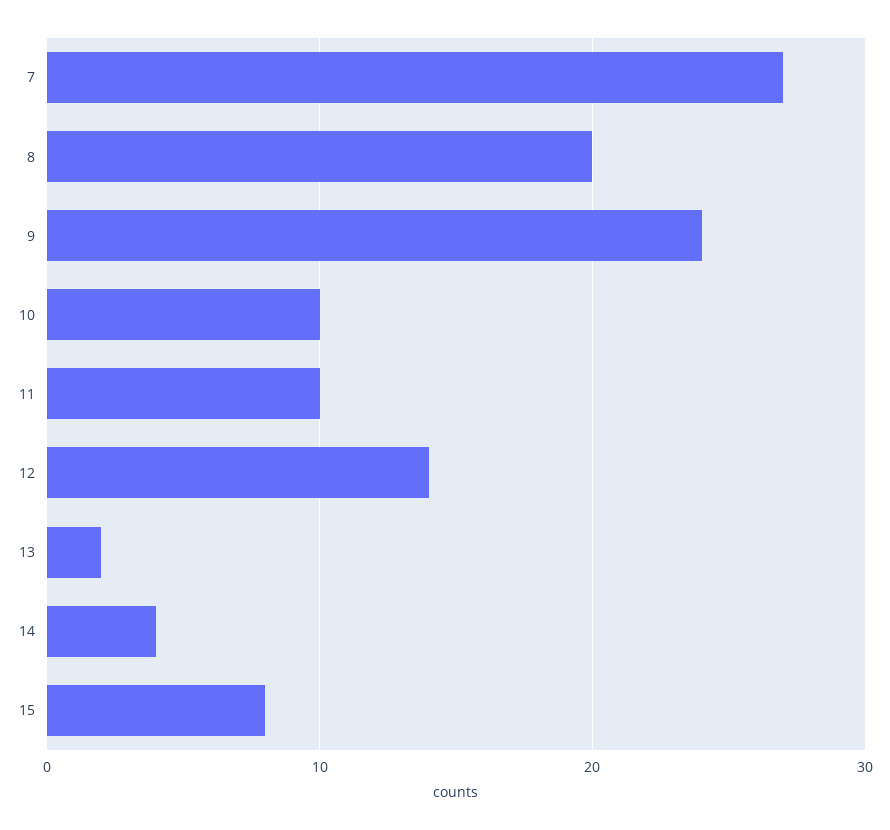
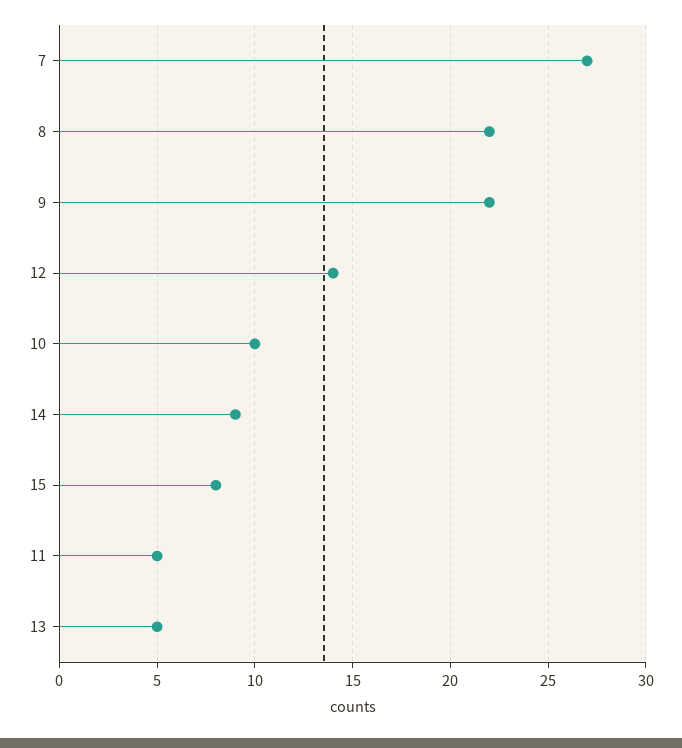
8: 20 -> 22
9: 24 -> 22
11: 10 -> 5
13: 2 -> 5
14: 4 -> 9

